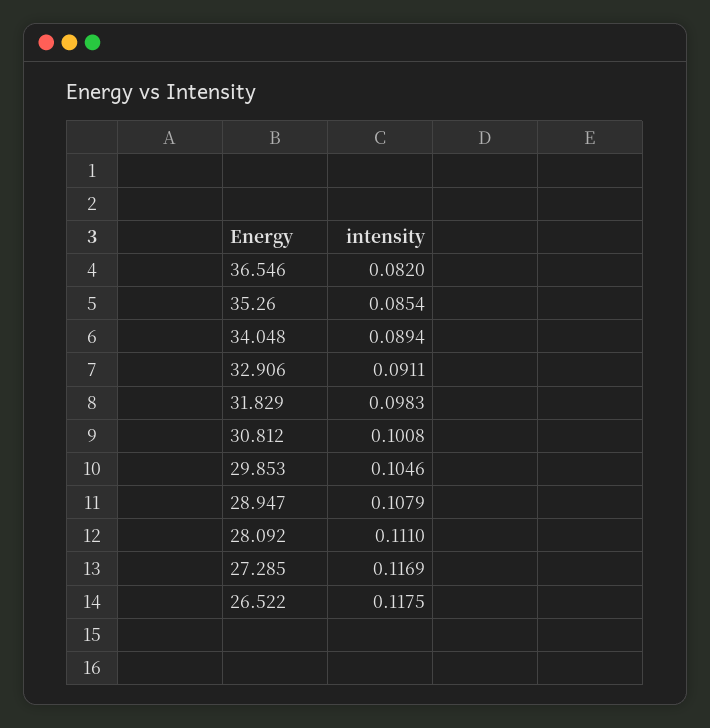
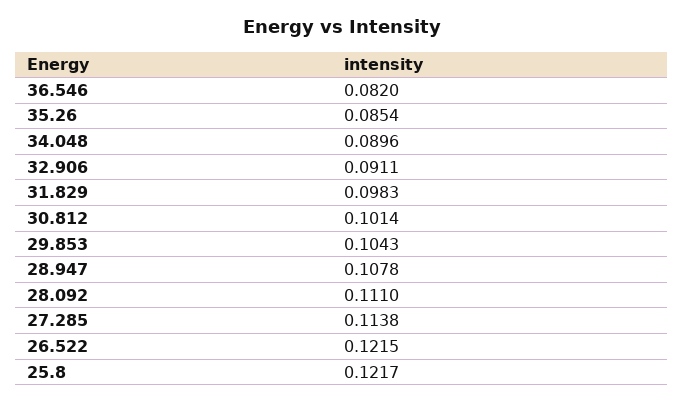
34.048: 0.0894 -> 0.0896
30.812: 0.1008 -> 0.1014
29.853: 0.1046 -> 0.1043
28.947: 0.1079 -> 0.1078
27.285: 0.1169 -> 0.1138
26.522: 0.1175 -> 0.1215
25.8: none -> 0.1217

